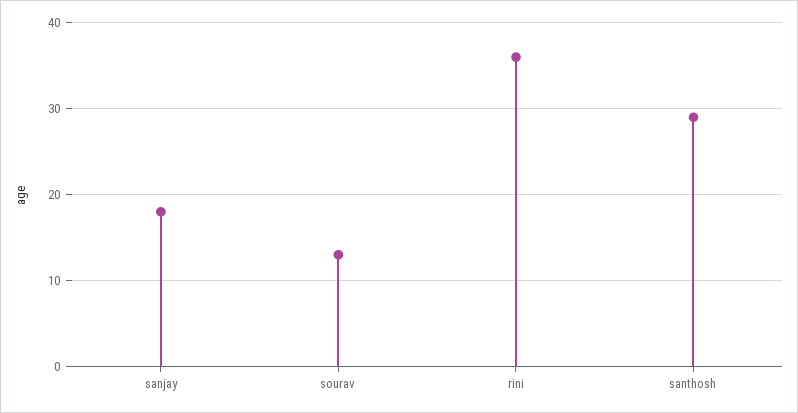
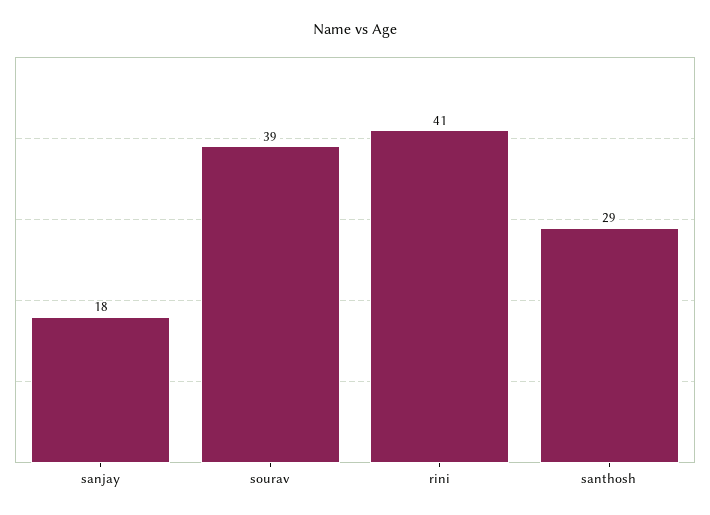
sourav: 13 -> 39
rini: 36 -> 41

